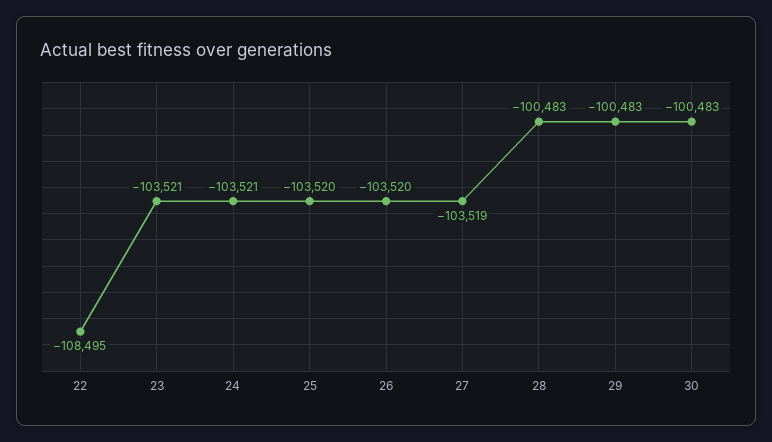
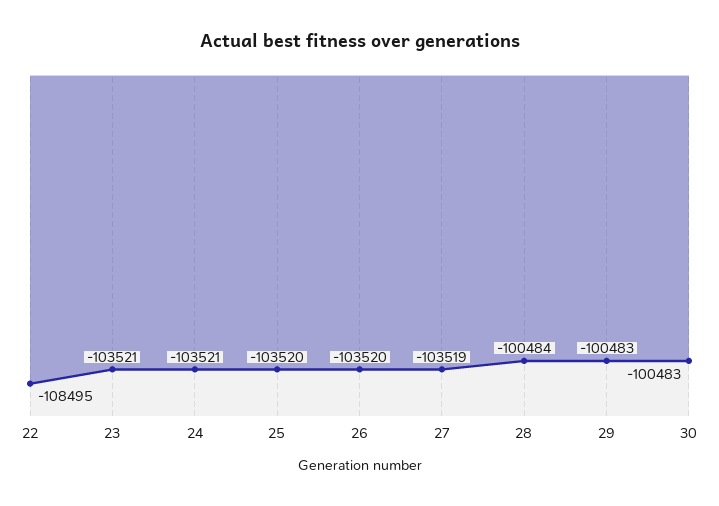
28: -100483 -> -100484

